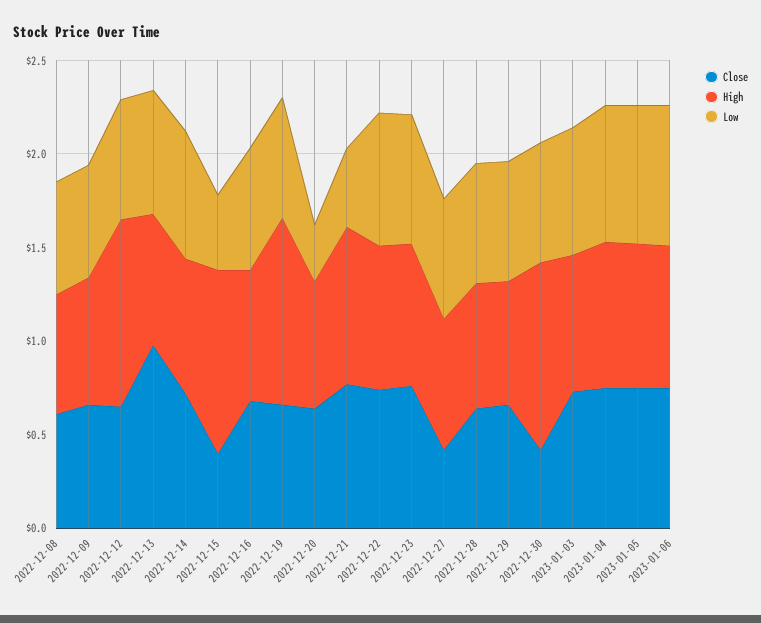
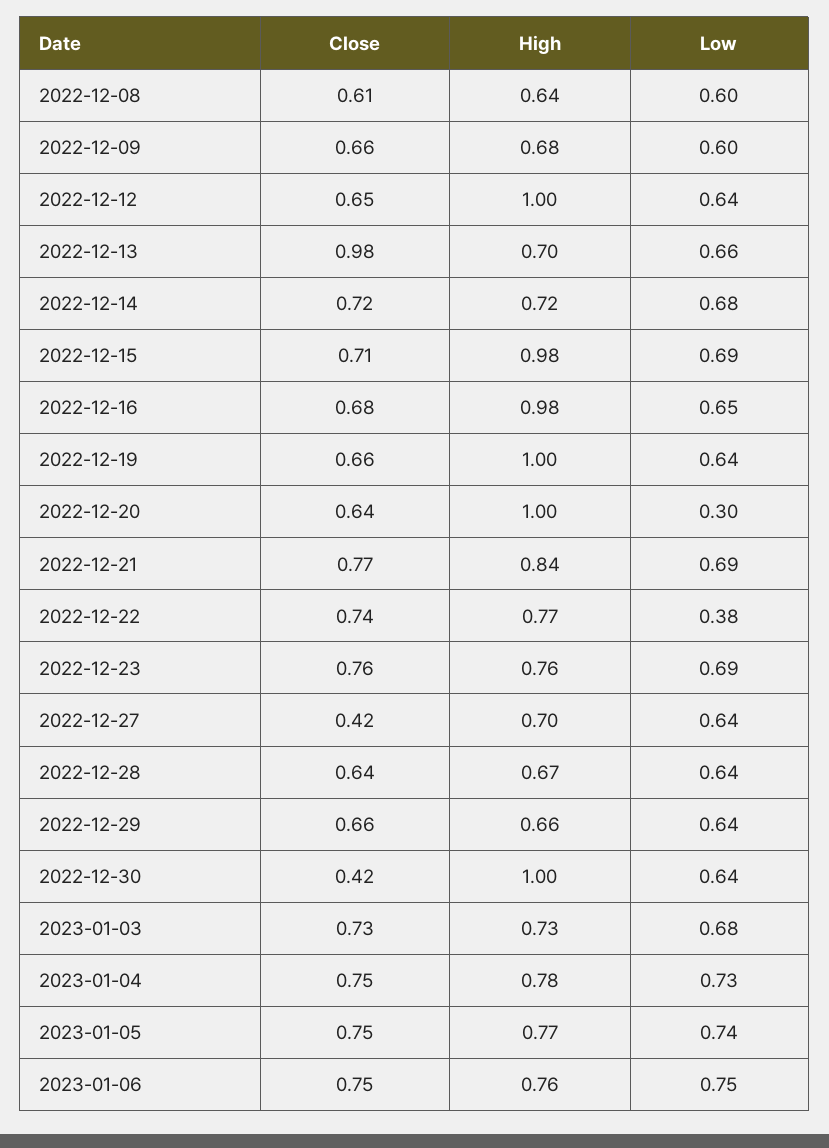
Close, 2022-12-15: 0.4 -> 0.71
Low, 2022-12-15: 0.4 -> 0.69
High, 2022-12-16: 0.7 -> 0.98
High, 2022-12-20: 0.7 -> 1
Low, 2022-12-21: 0.4 -> 0.69
Low, 2022-12-22: 0.7 -> 0.38

